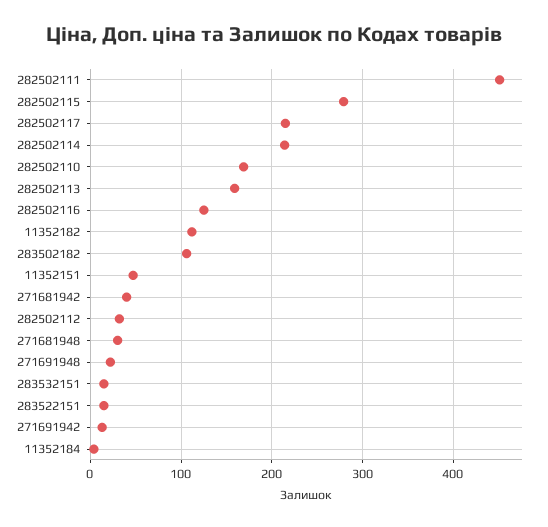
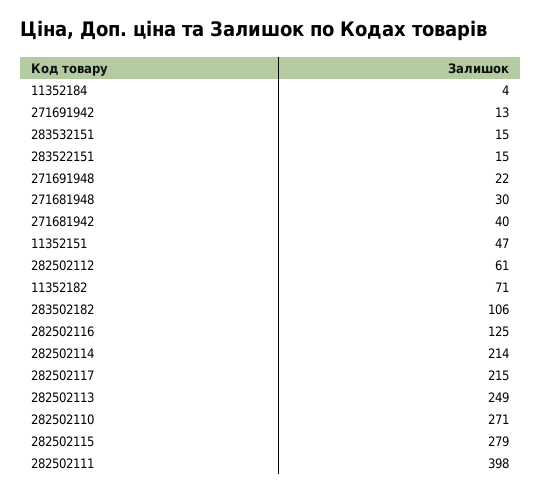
282502111: 450 -> 398
282502110: 170 -> 271
282502113: 160 -> 249
11352182: 110 -> 71
282502112: 30 -> 61

